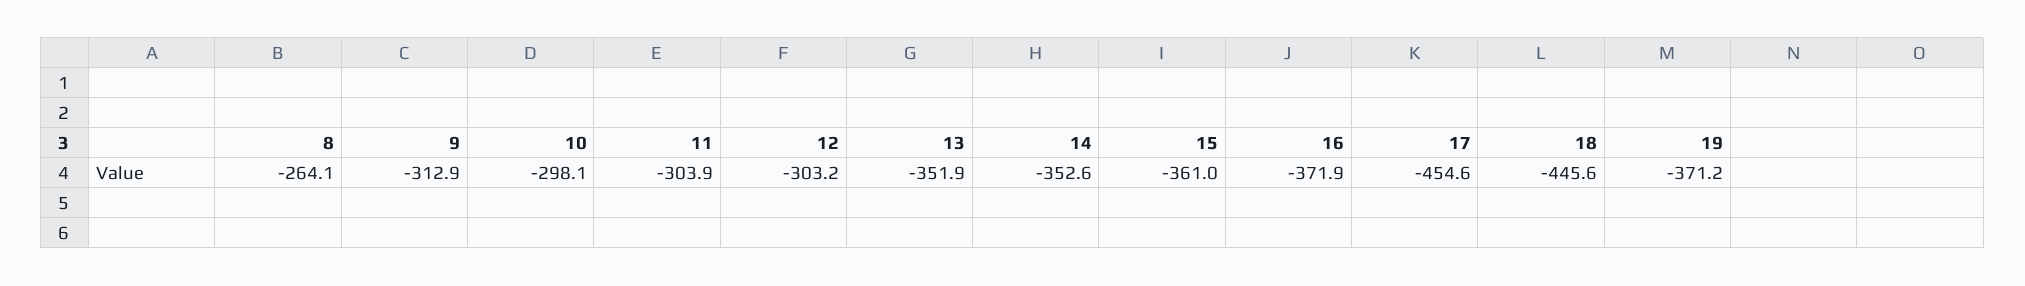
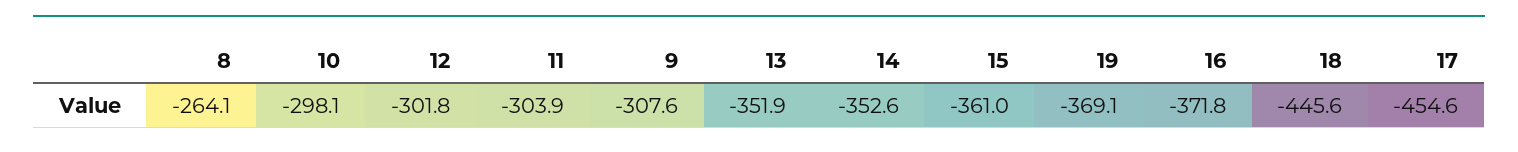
9: -312.9 -> -307.6
12: -303.2 -> -301.8
16: -371.9 -> -371.8
19: -371.2 -> -369.1

